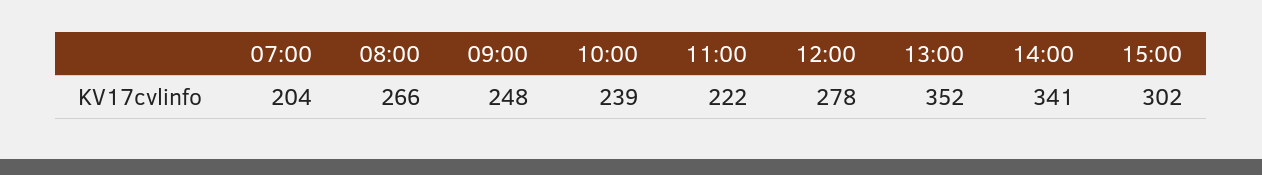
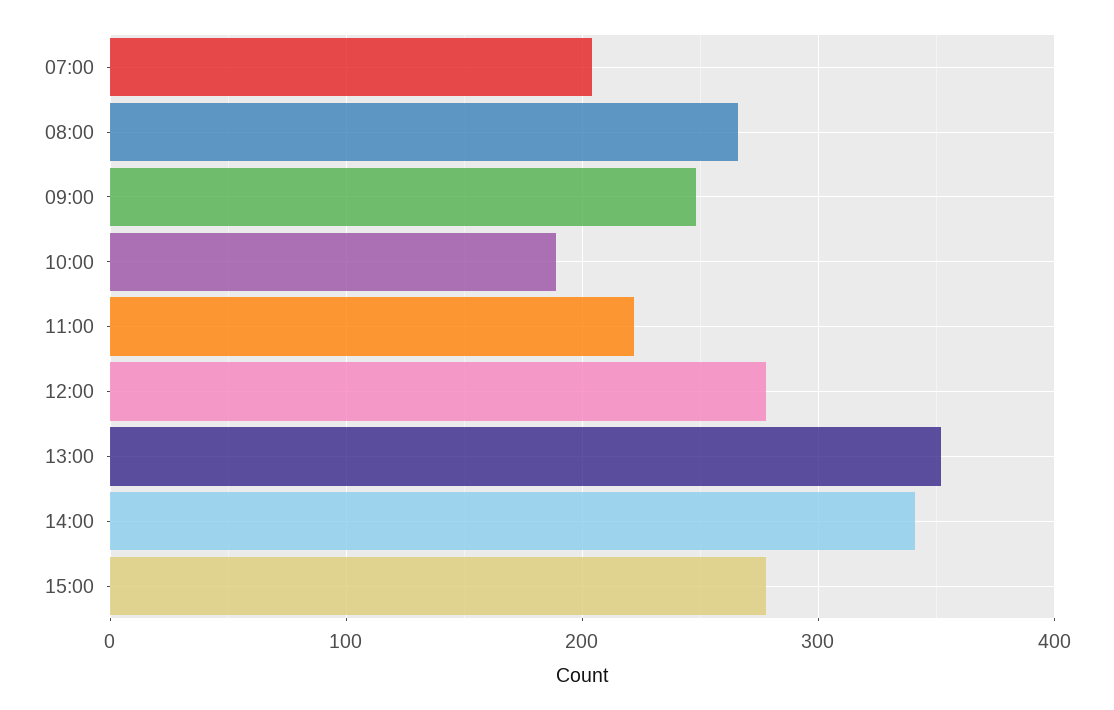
10:00: 239 -> 190
15:00: 302 -> 280

